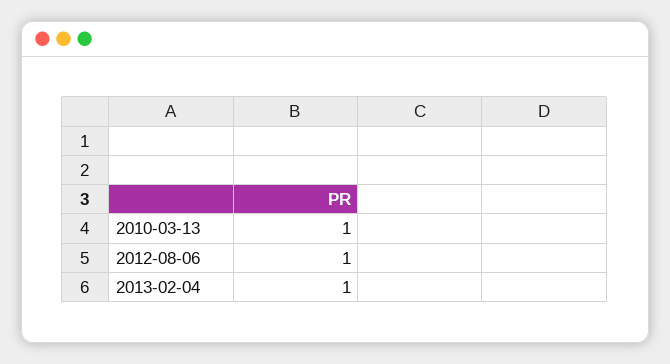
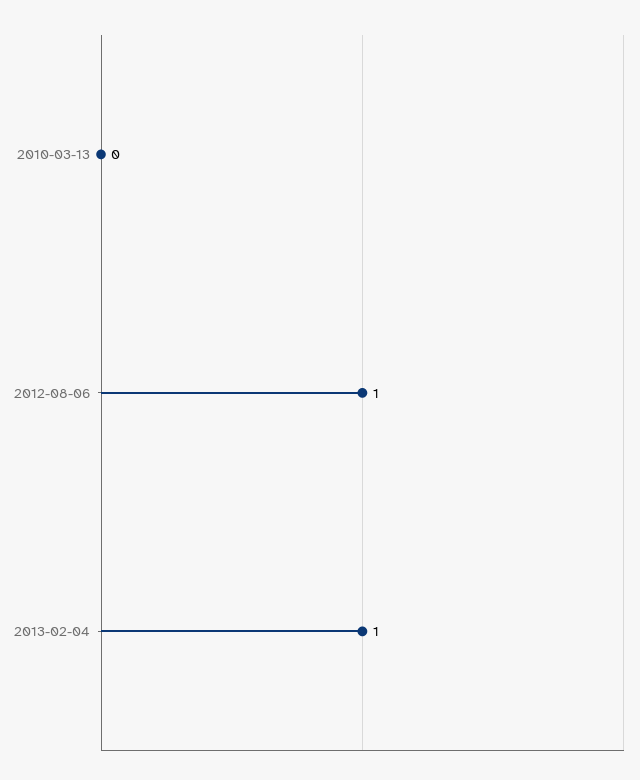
2010-03-13: 1 -> 0

